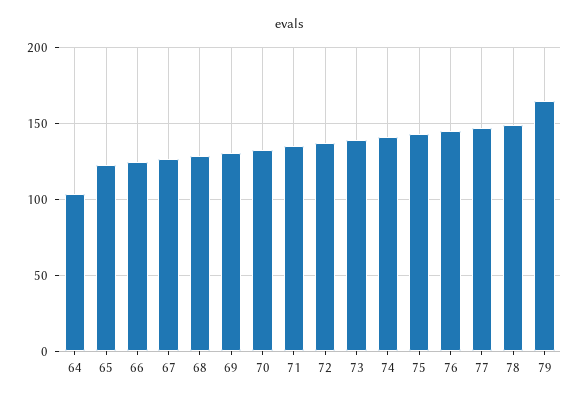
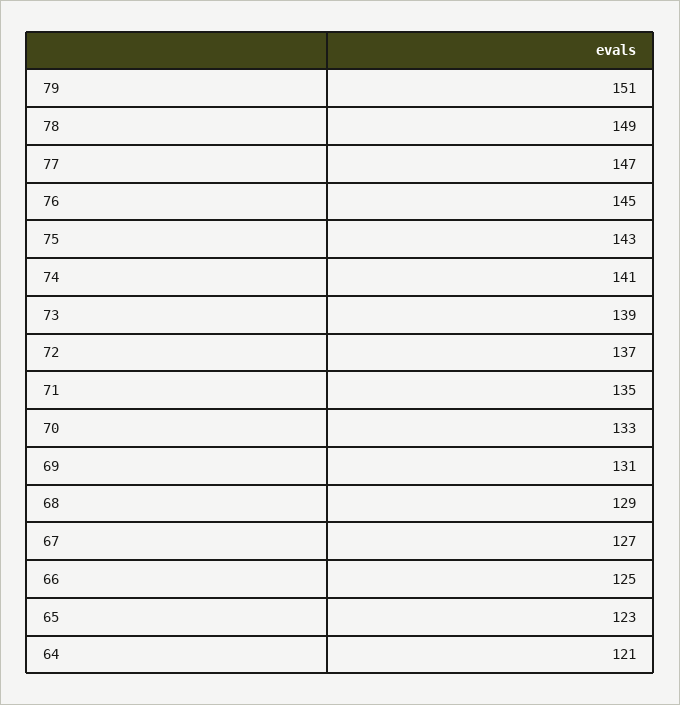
64: 105 -> 121
79: 165 -> 151

